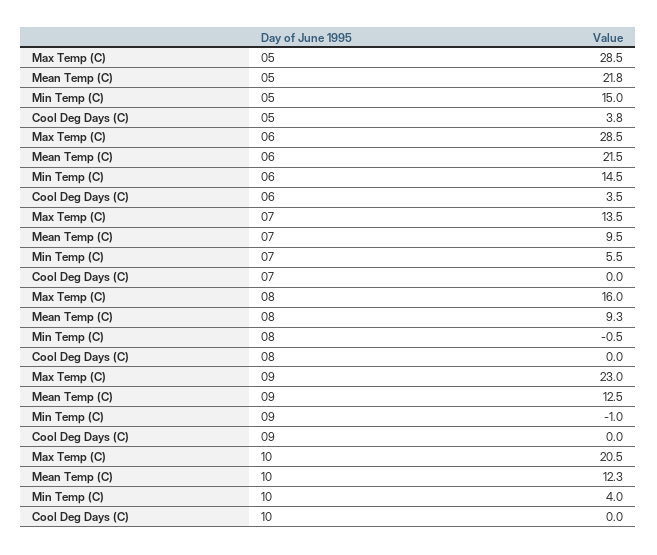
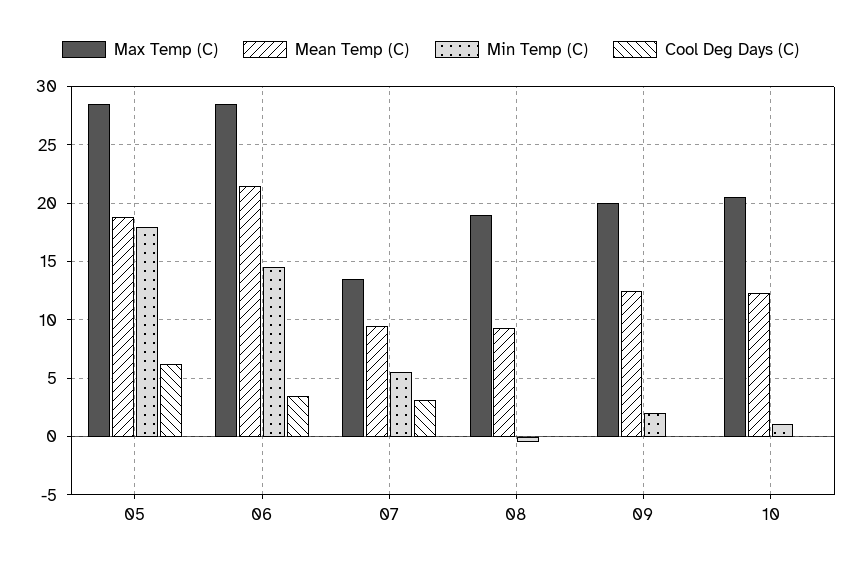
Mean Temp (C), 05: 21.8 -> 19
Min Temp (C), 05: 15 -> 18
Cool Deg Days (C), 05: 3.8 -> 6
Cool Deg Days (C), 07: 0 -> 3
Max Temp (C), 08: 16 -> 19
Max Temp (C), 09: 23 -> 20
Min Temp (C), 09: -1 -> 2
Min Temp (C), 10: 4 -> 1

